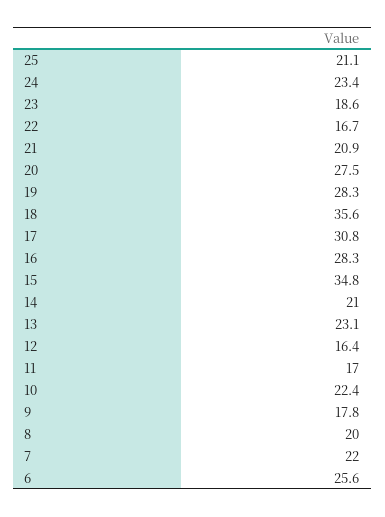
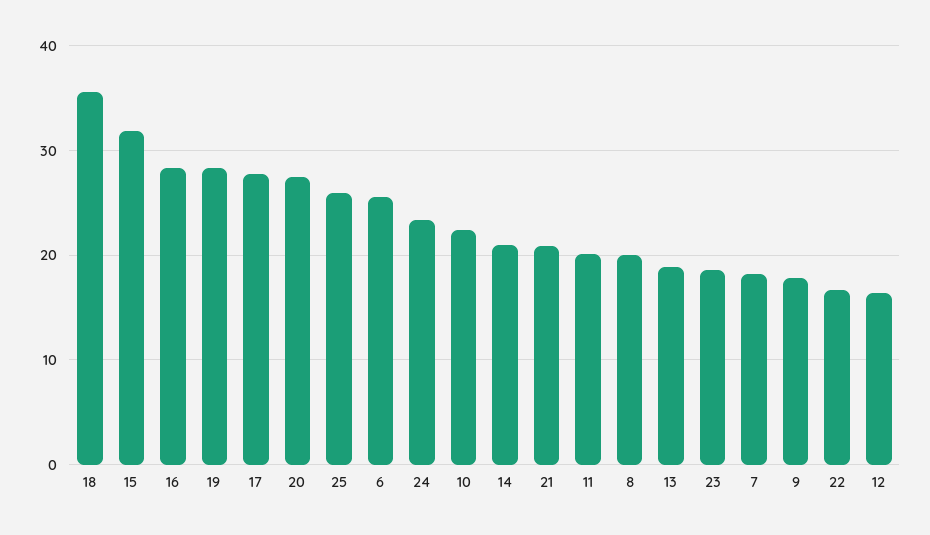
25: 21.1 -> 26
17: 30.8 -> 28
15: 34.8 -> 32
13: 23.1 -> 19
11: 17 -> 20
7: 22 -> 18

